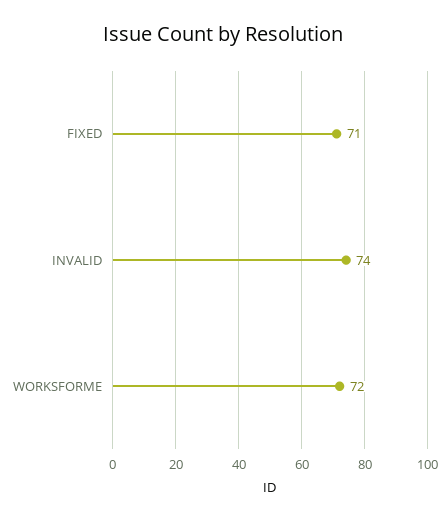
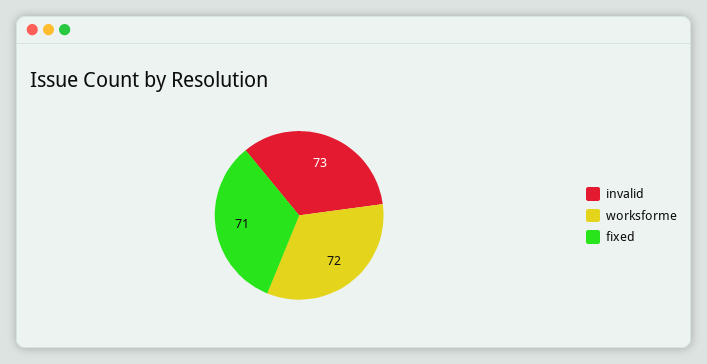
INVALID: 74 -> 73

